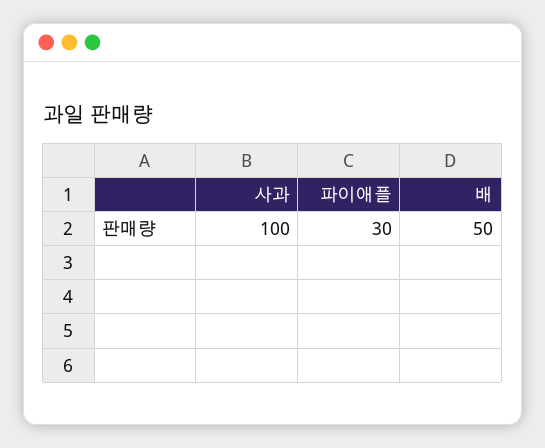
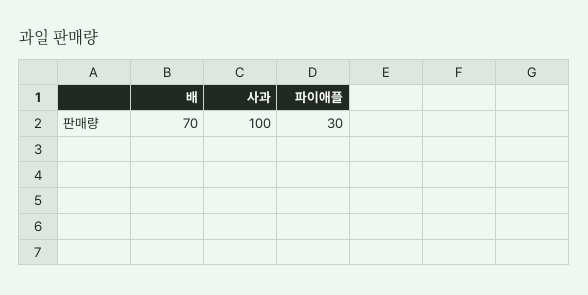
배: 50 -> 70

